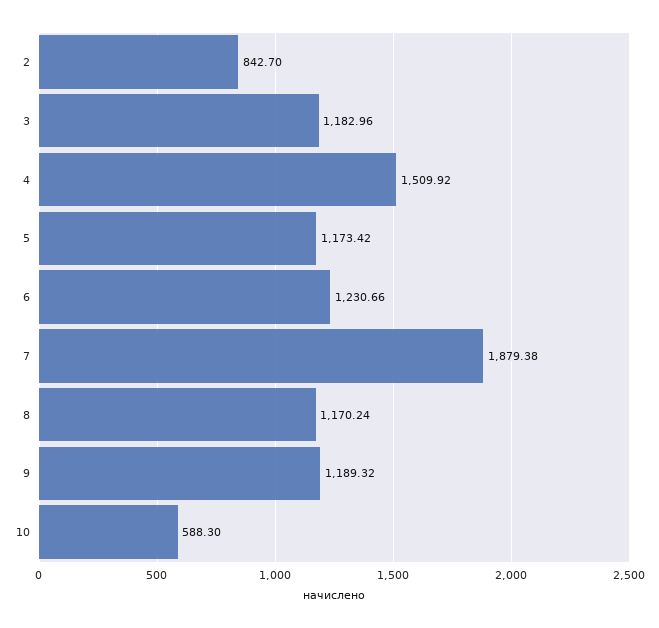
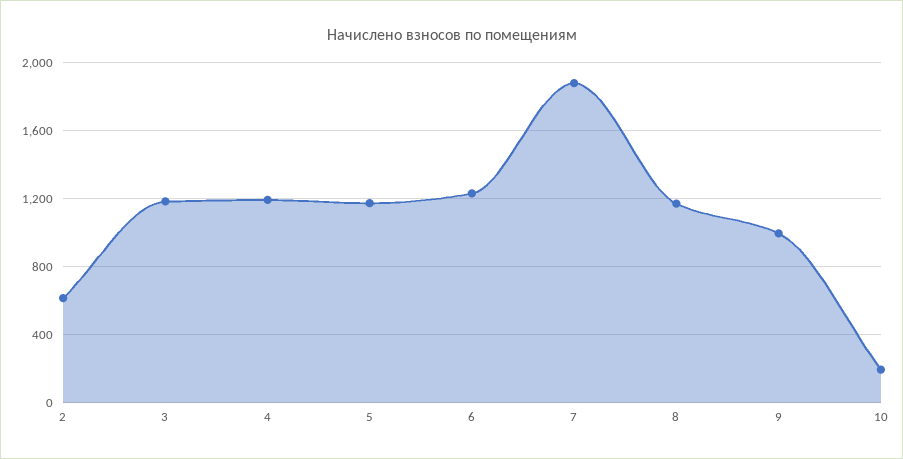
2: 842.7 -> 600
4: 1509.92 -> 1200
9: 1189.32 -> 1000
10: 588.3 -> 200

